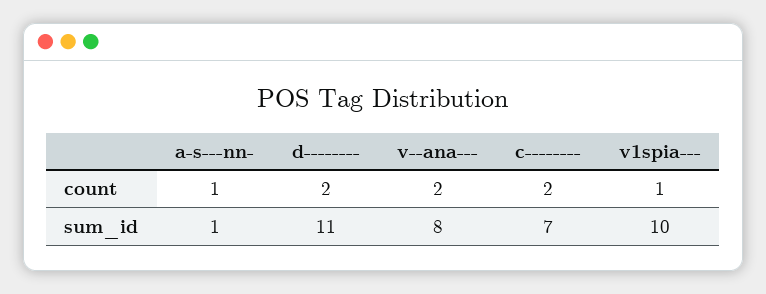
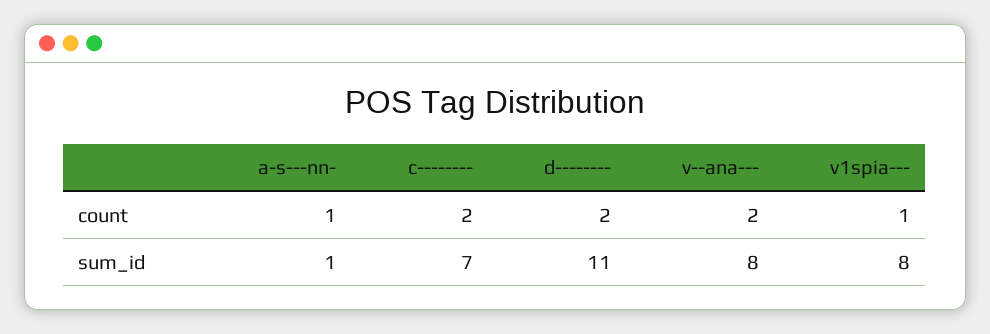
v1spia---, sum_id: 10 -> 8

